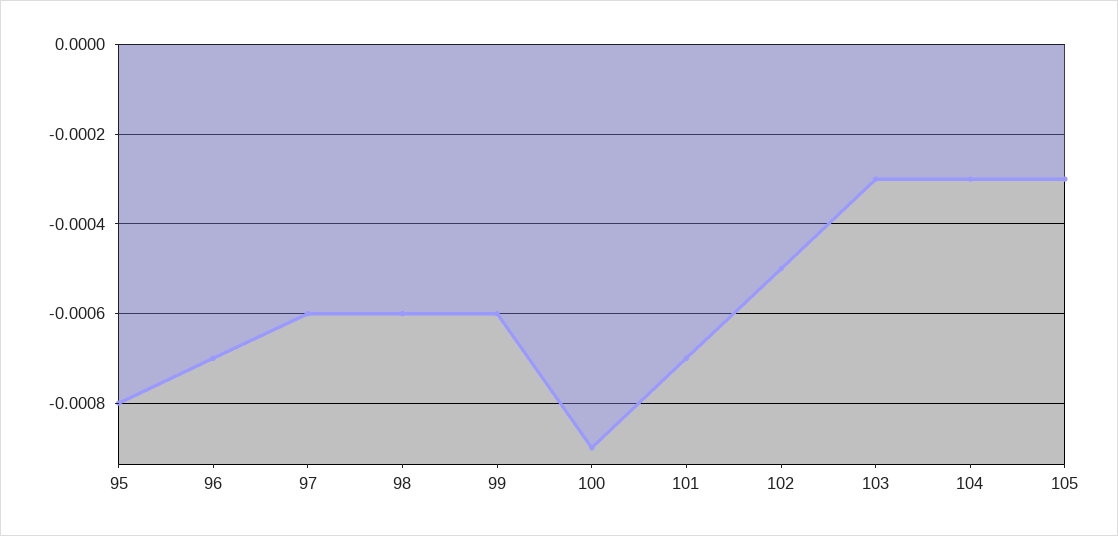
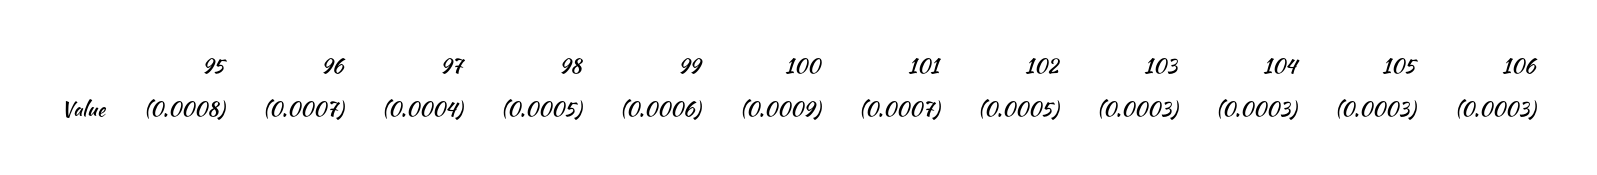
97: -0.0006 -> -0.0004
98: -0.0006 -> -0.0005
106: none -> -0.0003

